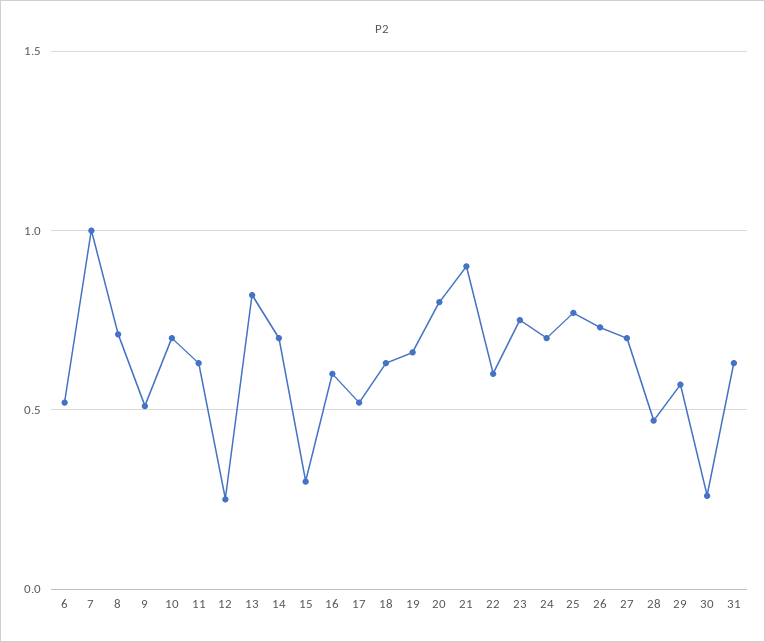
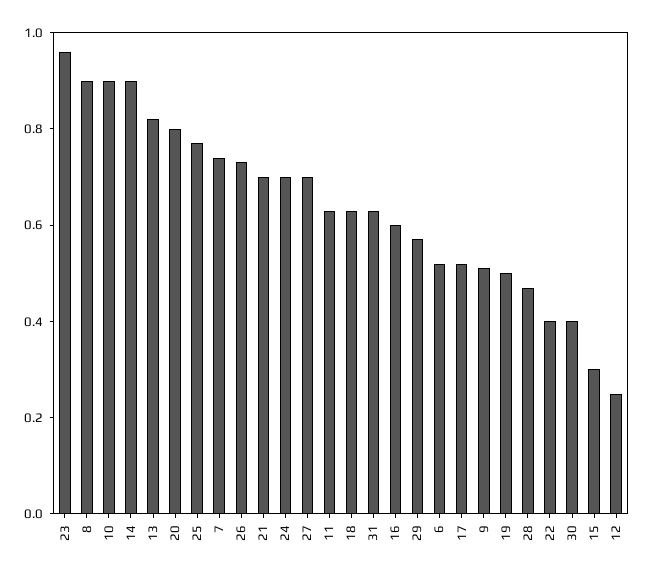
7: 1 -> 0.75
8: 0.7 -> 0.9
10: 0.7 -> 0.9
14: 0.7 -> 0.9
19: 0.65 -> 0.5
21: 0.9 -> 0.7
22: 0.6 -> 0.4
23: 0.75 -> 0.95
30: 0.25 -> 0.4

